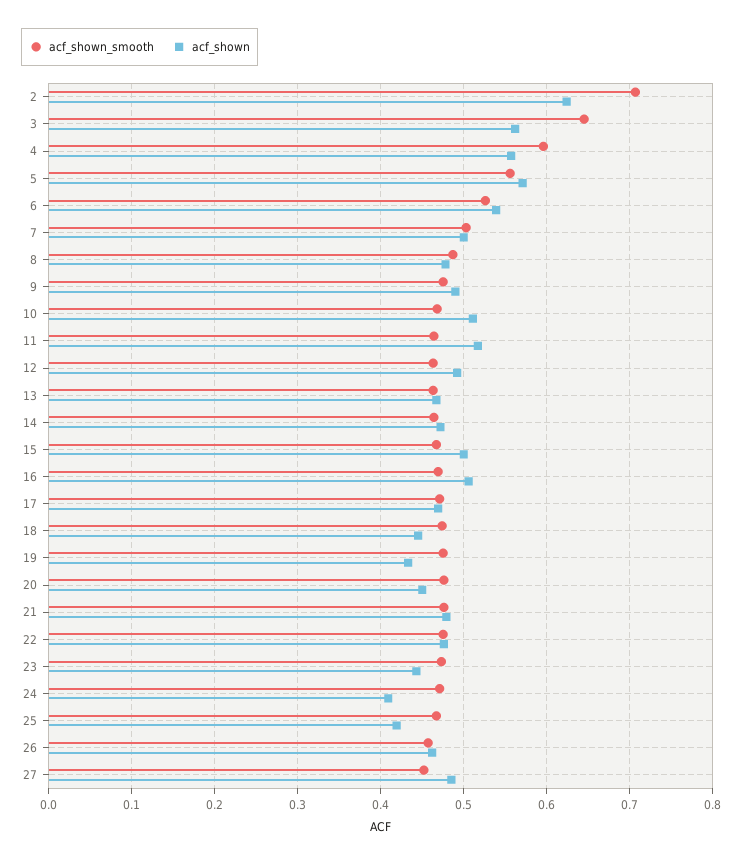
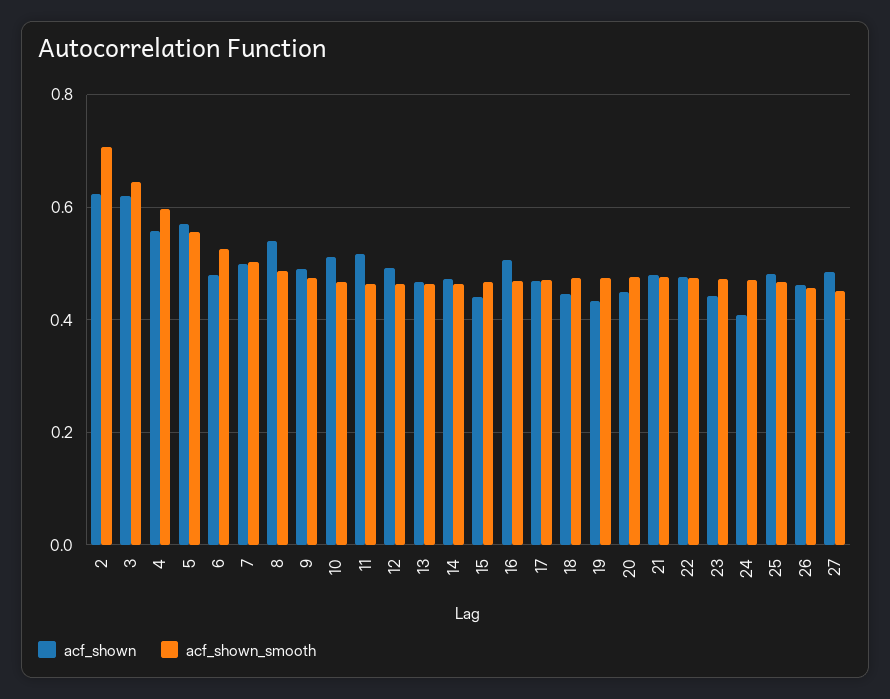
acf_shown, 3: 0.56 -> 0.62
acf_shown, 6: 0.54 -> 0.48
acf_shown, 8: 0.48 -> 0.54
acf_shown, 15: 0.5 -> 0.44
acf_shown, 25: 0.42 -> 0.48

